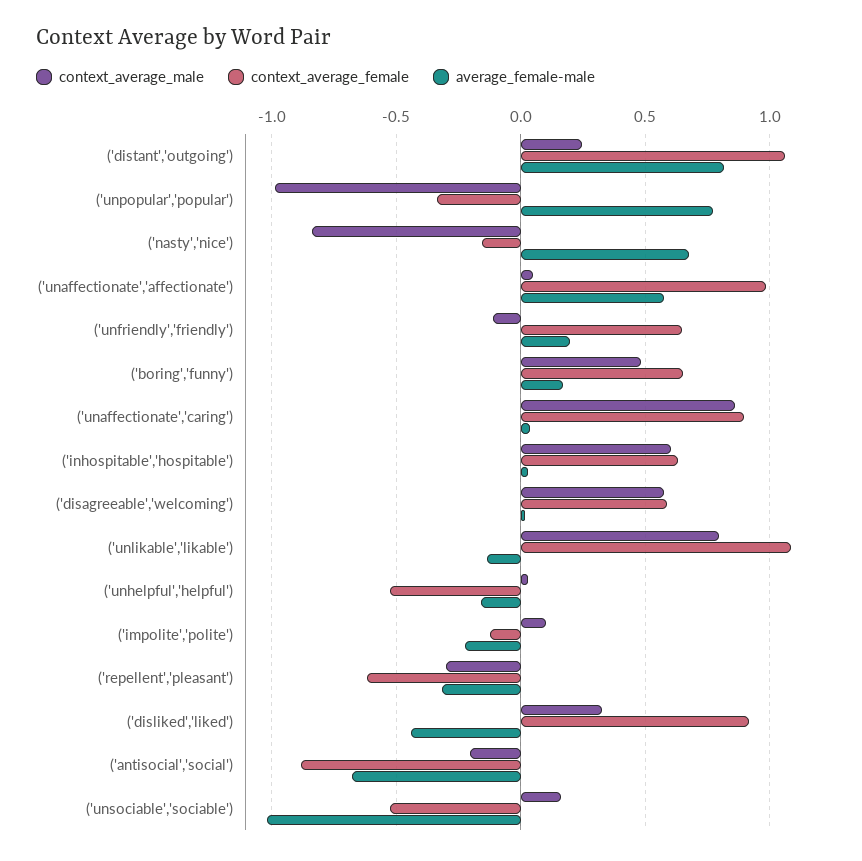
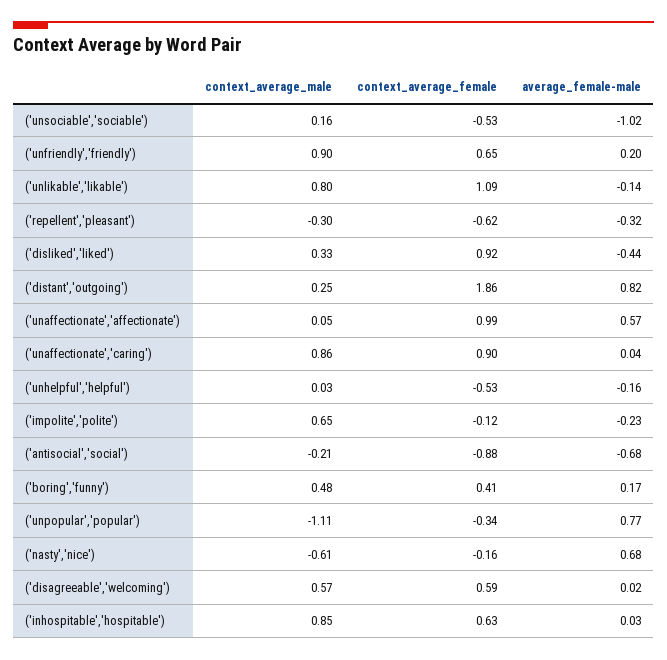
context_average_female, ('distant','outgoing'): 1.05 -> 1.86
context_average_male, ('unpopular','popular'): -1 -> -1.11
context_average_male, ('nasty','nice'): -0.85 -> -0.61
context_average_male, ('unfriendly','friendly'): -0.1 -> 0.9
context_average_female, ('boring','funny'): 0.65 -> 0.41
context_average_male, ('inhospitable','hospitable'): 0.6 -> 0.85
context_average_male, ('impolite','polite'): 0.1 -> 0.65

